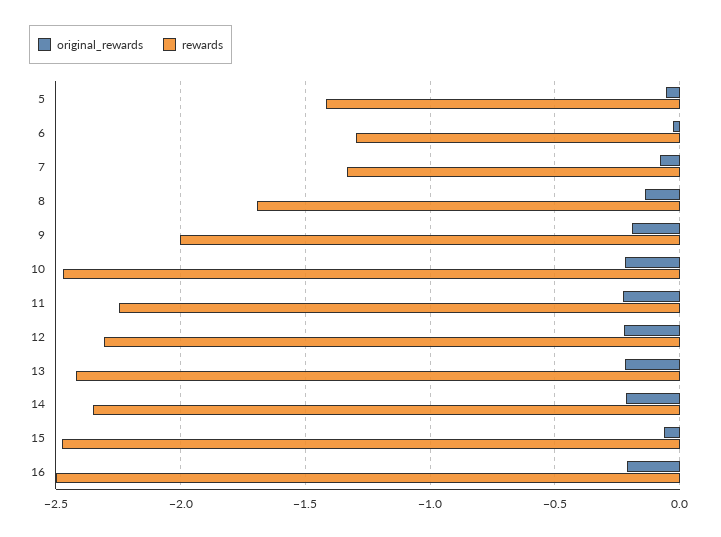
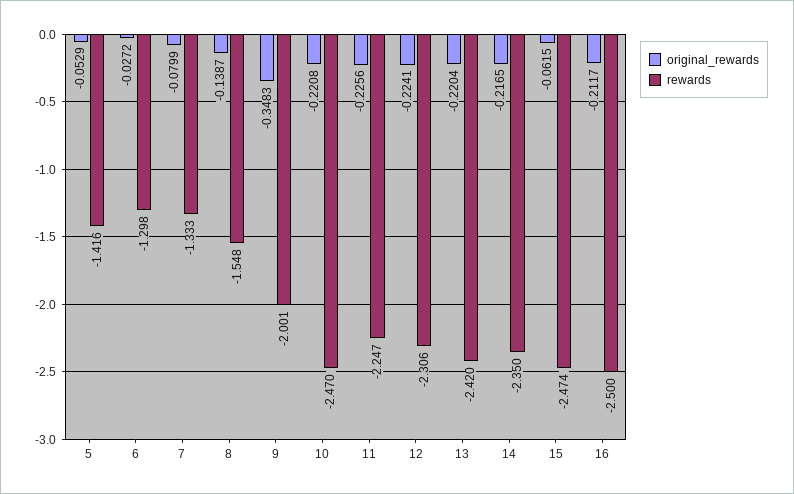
rewards, 8: -1.7 -> -1.548
original_rewards, 9: -0.2 -> -0.3483

